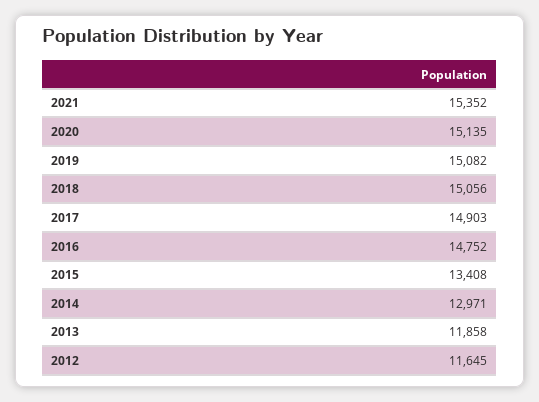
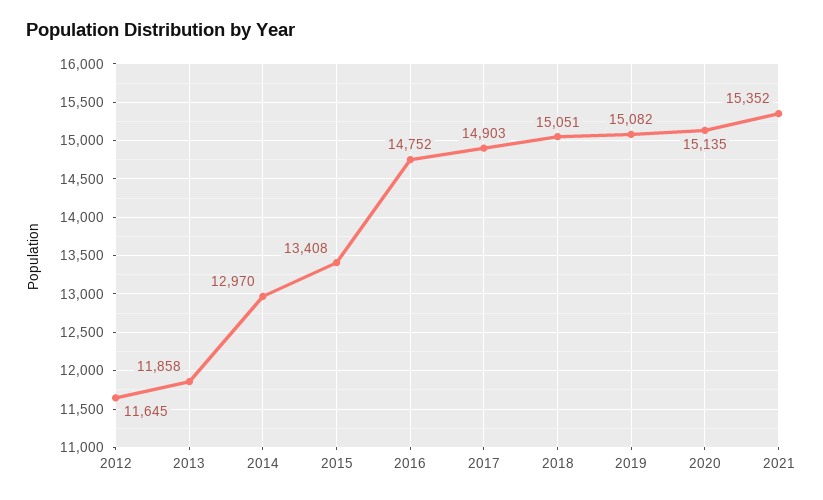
2018: 15056 -> 15051
2014: 12971 -> 12970

